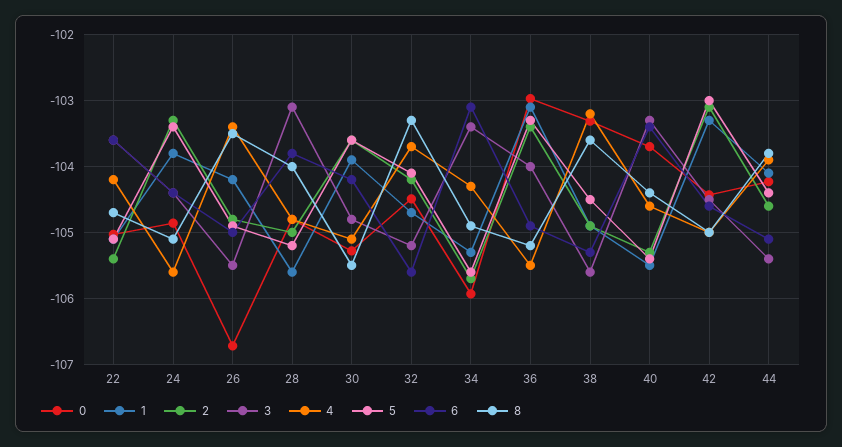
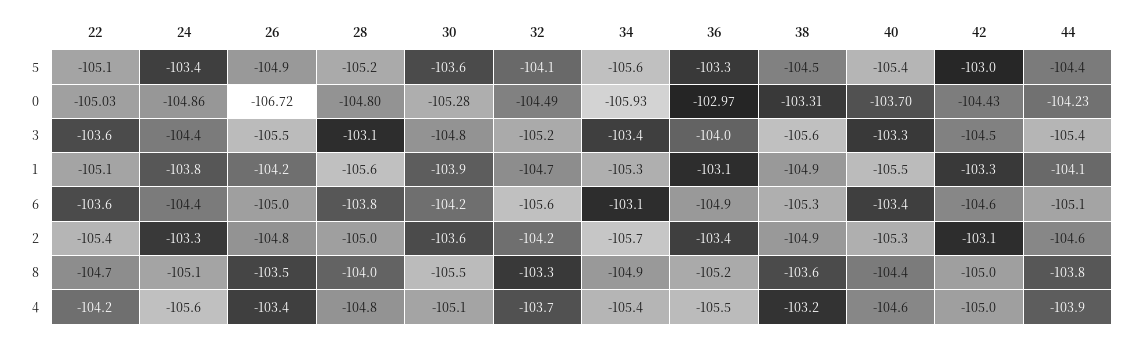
4, 34: -104.3 -> -105.4

